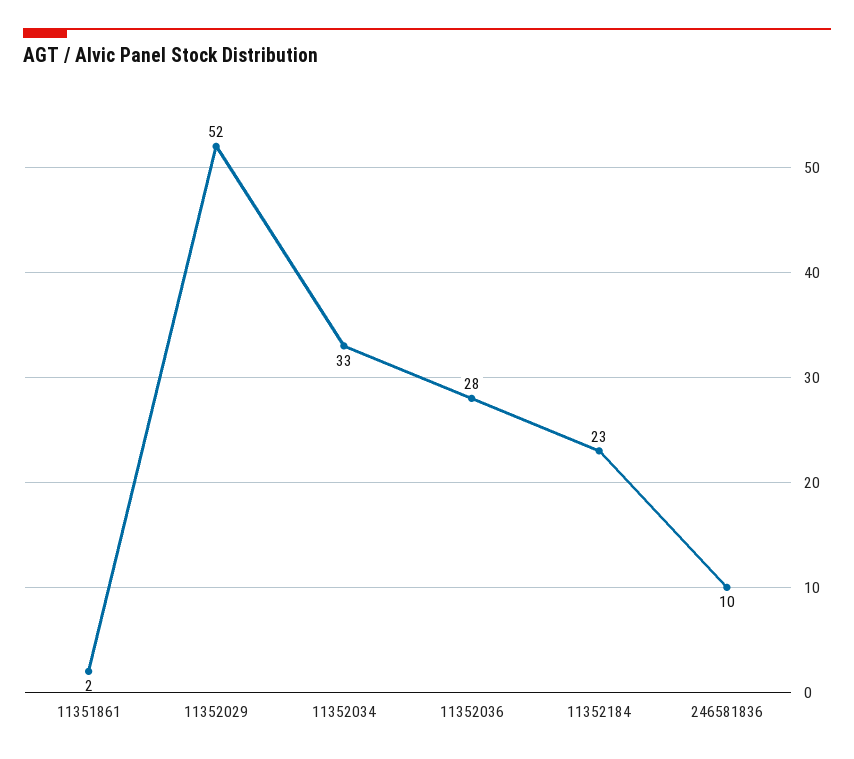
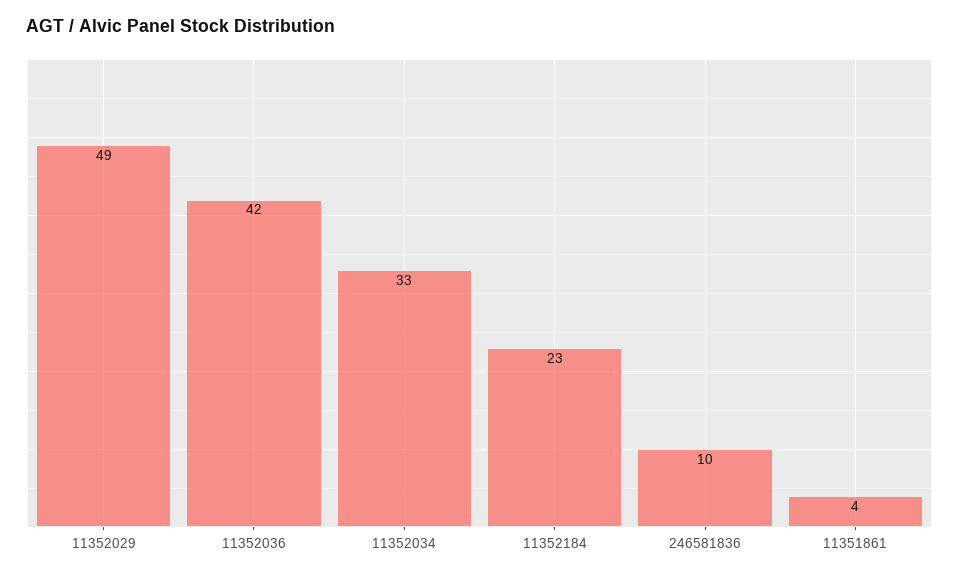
11351861: 2 -> 4
11352029: 52 -> 49
11352036: 28 -> 42

